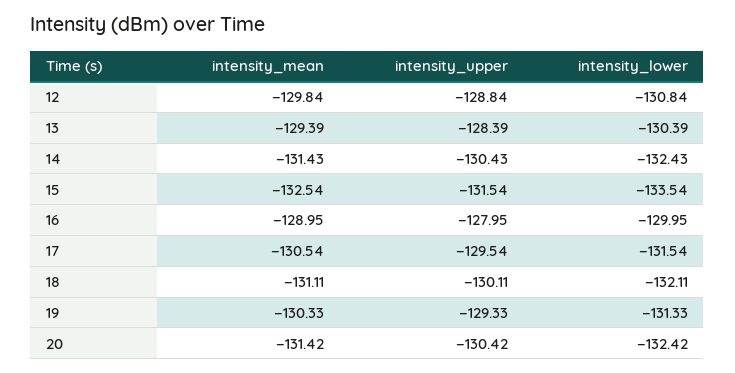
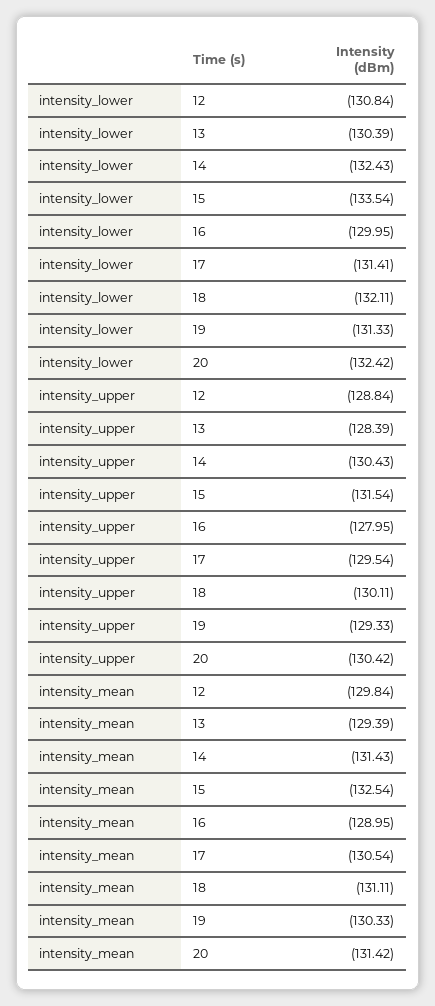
intensity_lower, 17: -131.54 -> -131.41

